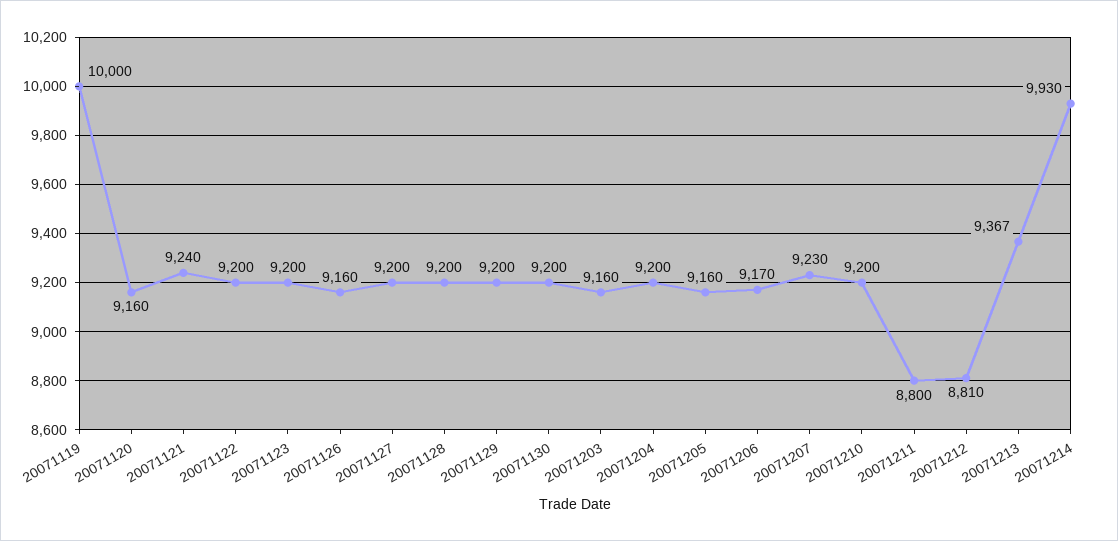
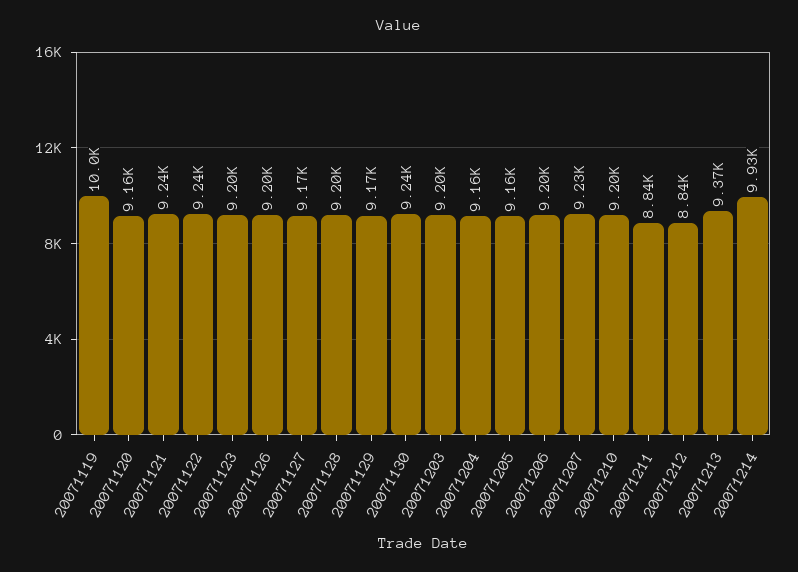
20071122: 9200 -> 9240
20071126: 9160 -> 9200
20071127: 9200 -> 9170
20071129: 9200 -> 9170
20071130: 9200 -> 9240
20071203: 9160 -> 9200
20071204: 9200 -> 9160
20071206: 9170 -> 9200
20071211: 8800 -> 8840
20071212: 8810 -> 8840

